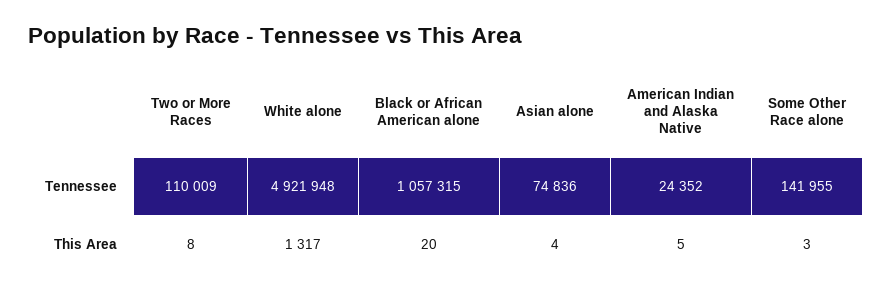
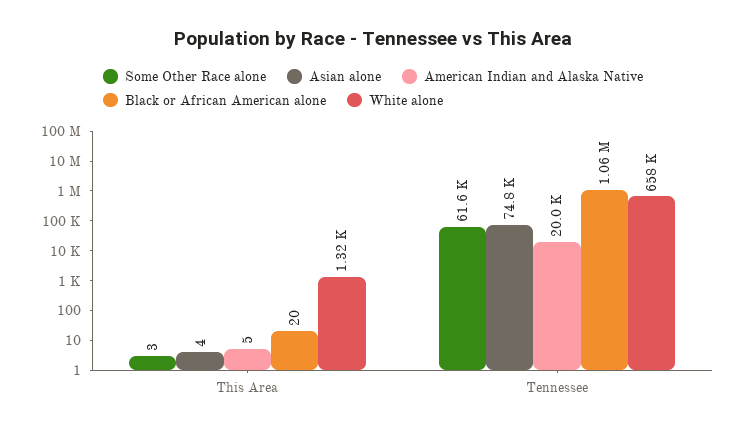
Two or More Races, Tennessee: 110009 -> none
White alone, Tennessee: 4921948 -> 658000
American Indian and Alaska Native, Tennessee: 24352 -> 20000
Some Other Race alone, Tennessee: 141955 -> 61600
Two or More Races, This Area: 8 -> none

